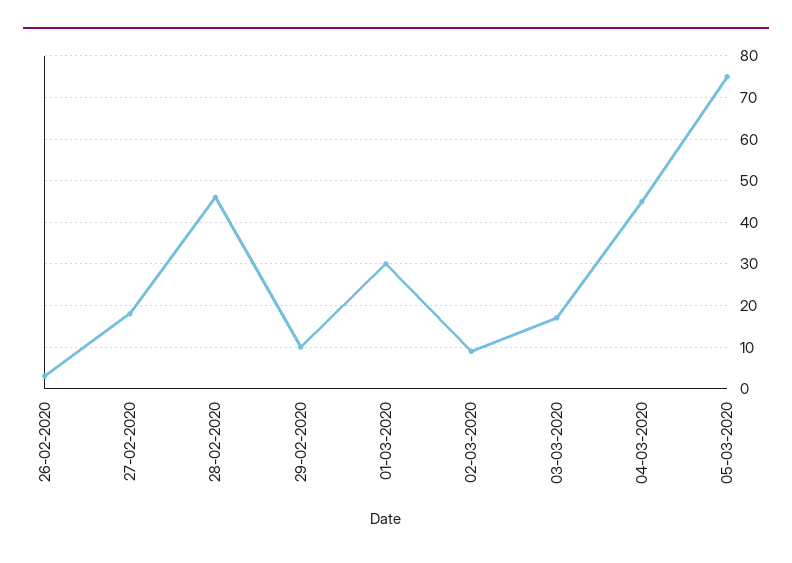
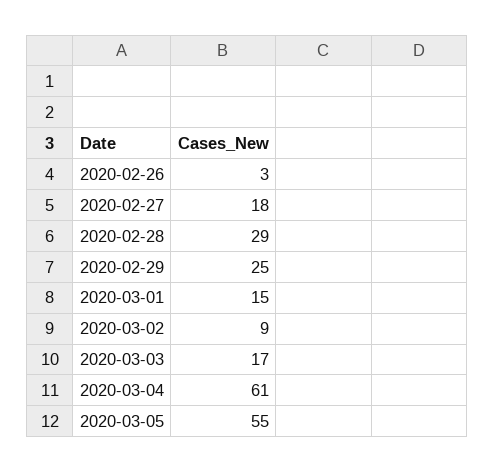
28-02-2020: 45 -> 29
29-02-2020: 10 -> 25
01-03-2020: 30 -> 15
04-03-2020: 45 -> 61
05-03-2020: 75 -> 55

